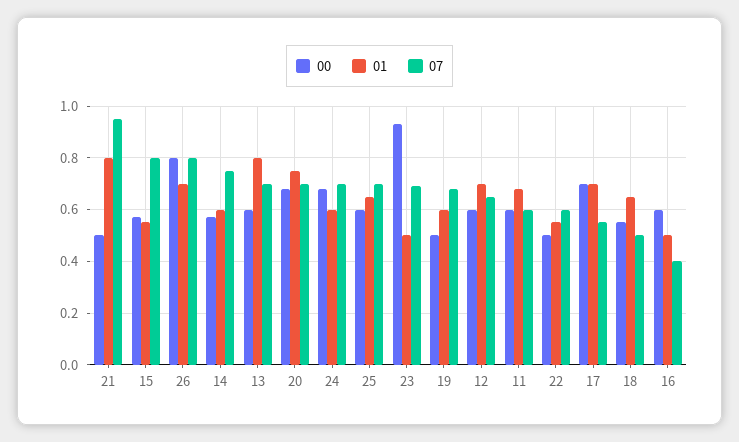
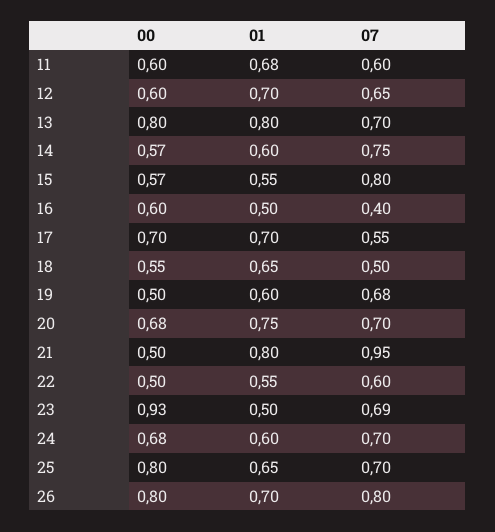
00, 13: 0.6 -> 0.8
00, 25: 0.6 -> 0.8

